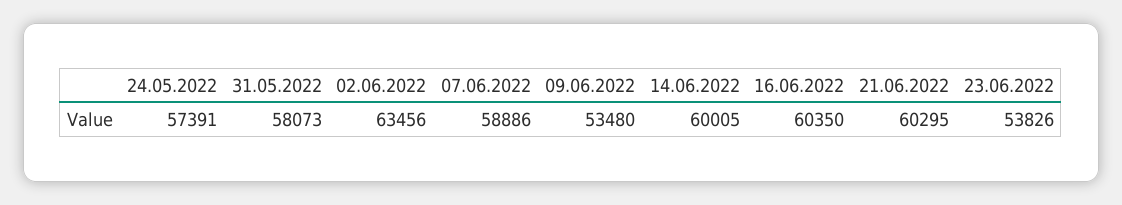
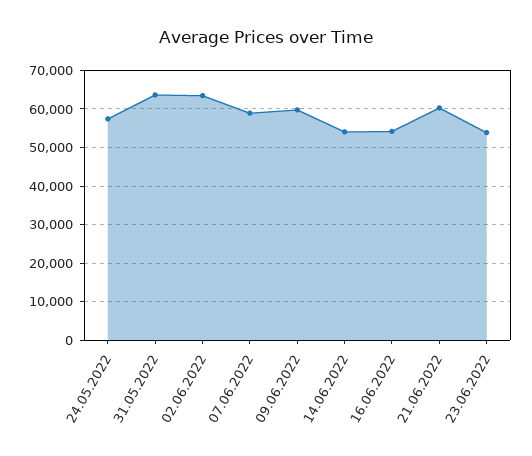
31.05.2022: 58073 -> 64000
09.06.2022: 53480 -> 60000
14.06.2022: 60005 -> 54000
16.06.2022: 60350 -> 54000

